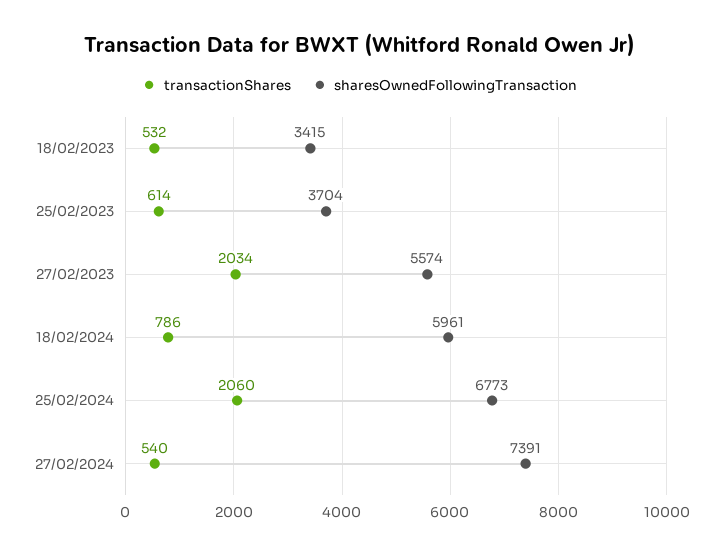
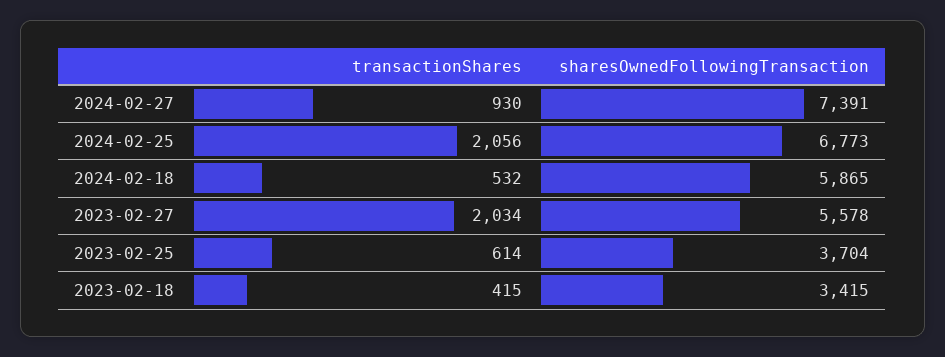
transactionShares, 18/02/2023: 532 -> 415
sharesOwnedFollowingTransaction, 27/02/2023: 5574 -> 5578
transactionShares, 18/02/2024: 786 -> 532
sharesOwnedFollowingTransaction, 18/02/2024: 5961 -> 5865
transactionShares, 25/02/2024: 2060 -> 2056
transactionShares, 27/02/2024: 540 -> 930

